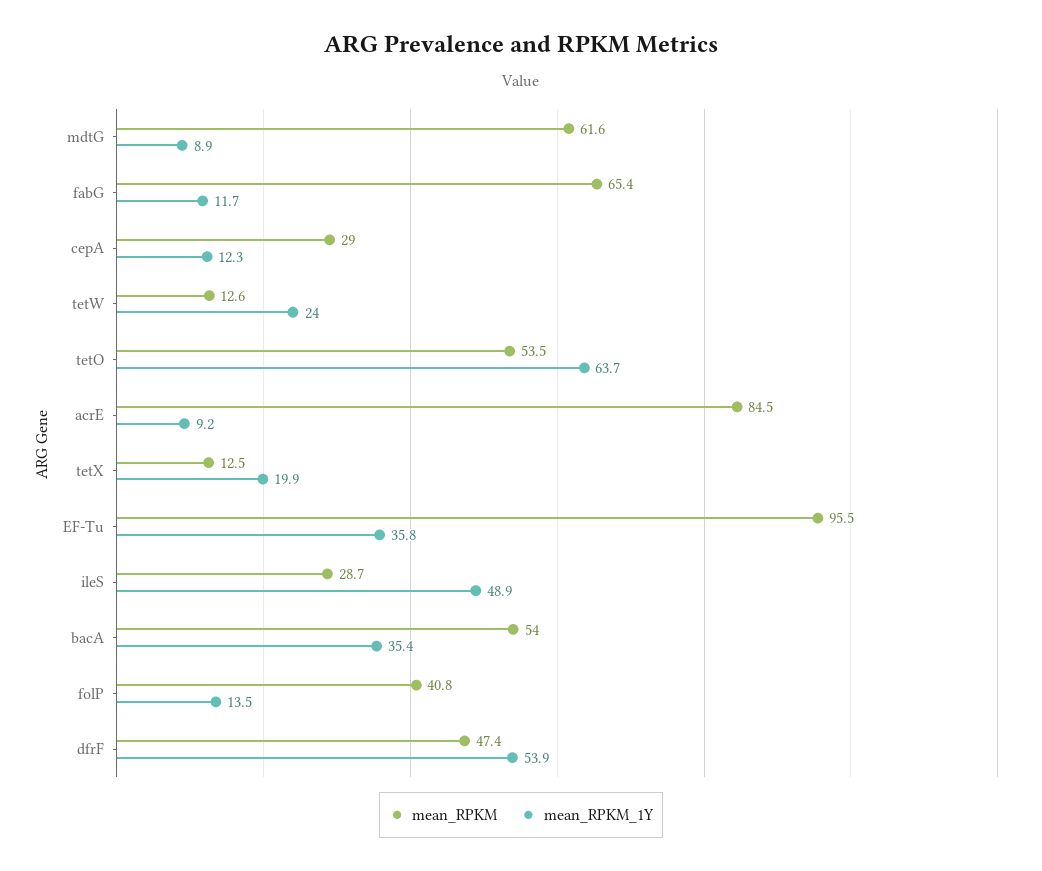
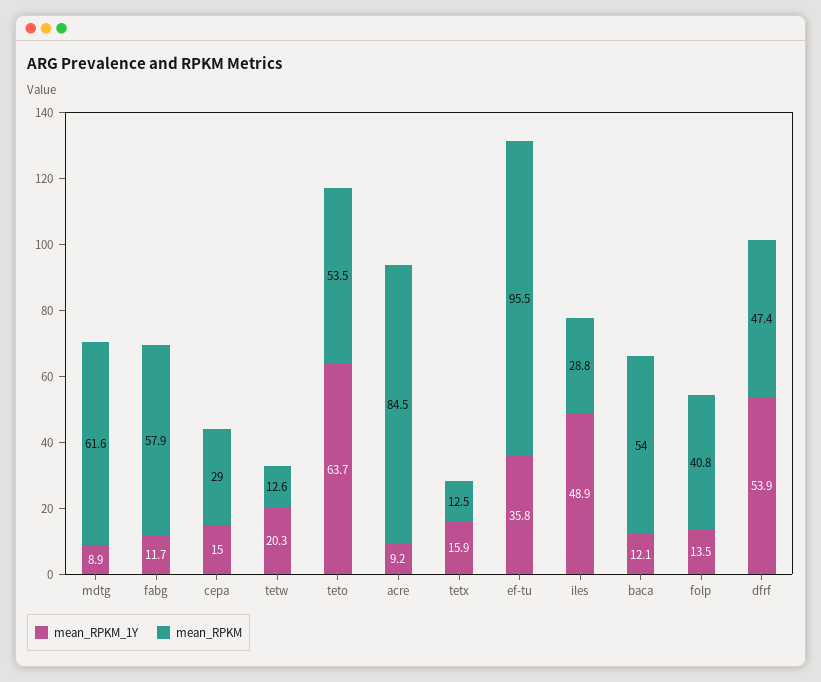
mean_RPKM, fabG: 65.4 -> 57.9
mean_RPKM_1Y, cepA: 12.3 -> 15
mean_RPKM_1Y, tetW: 24 -> 20.3
mean_RPKM_1Y, tetX: 19.9 -> 15.9
mean_RPKM, ileS: 28.7 -> 28.8
mean_RPKM_1Y, bacA: 35.4 -> 12.1

